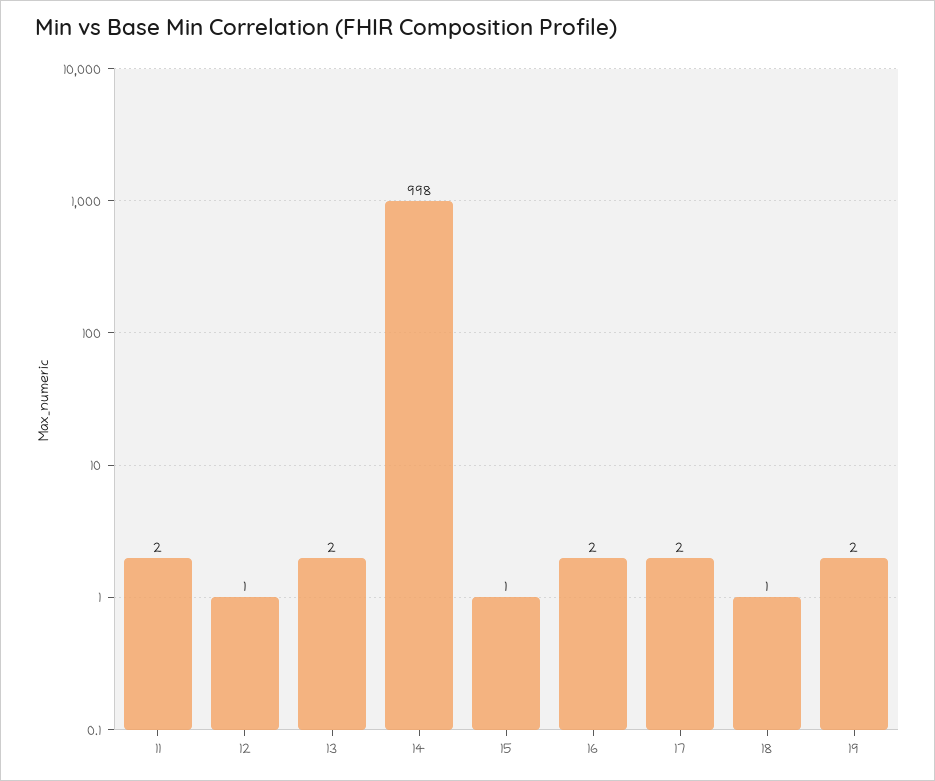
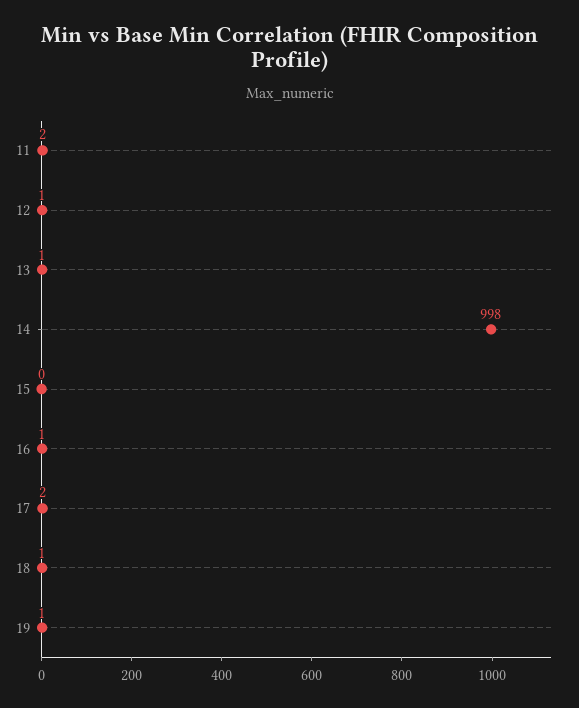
13: 2 -> 1
15: 1 -> 0
16: 2 -> 1
19: 2 -> 1

